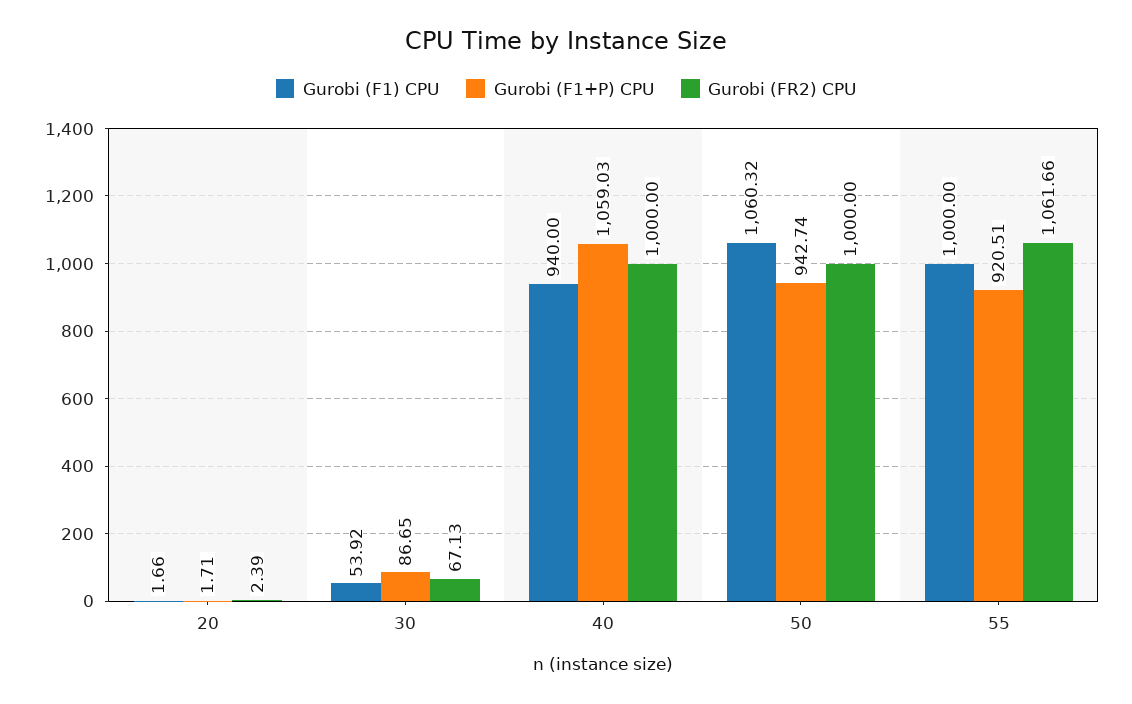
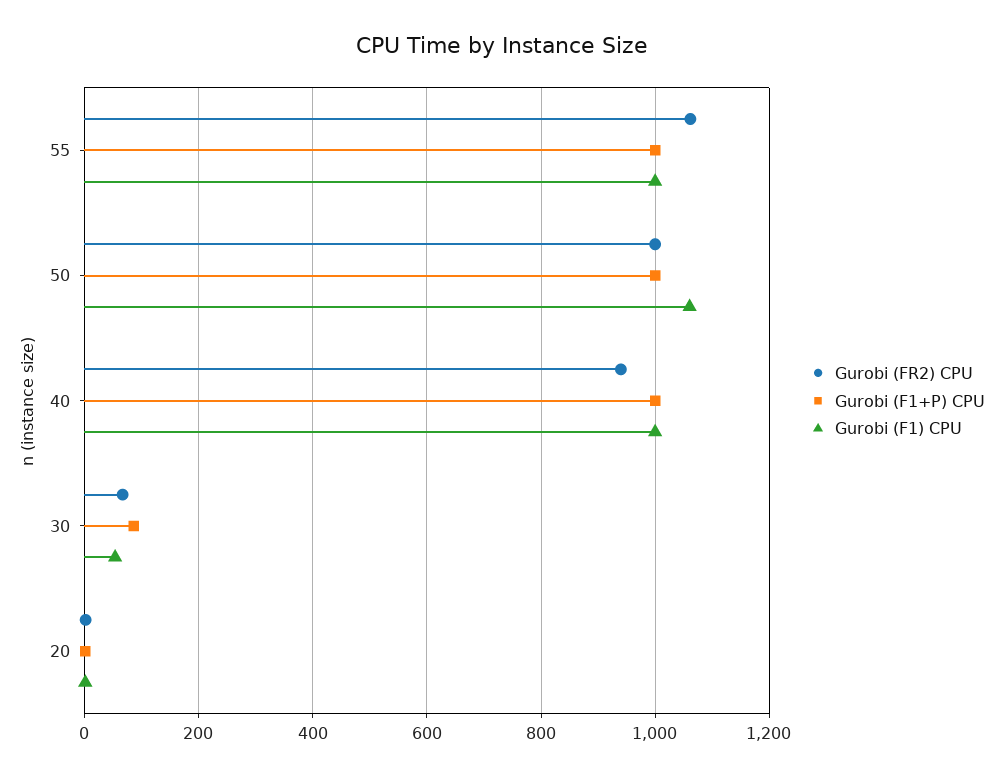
Gurobi (F1) CPU, 40: 940 -> 1000
Gurobi (F1+P) CPU, 40: 1059.03 -> 1000
Gurobi (FR2) CPU, 40: 1000 -> 940
Gurobi (F1+P) CPU, 50: 942.74 -> 1000
Gurobi (F1+P) CPU, 55: 920.51 -> 1000

